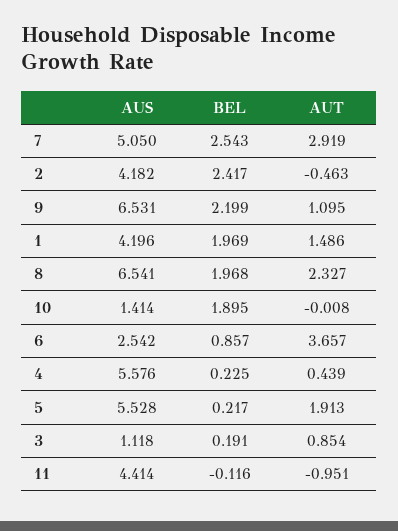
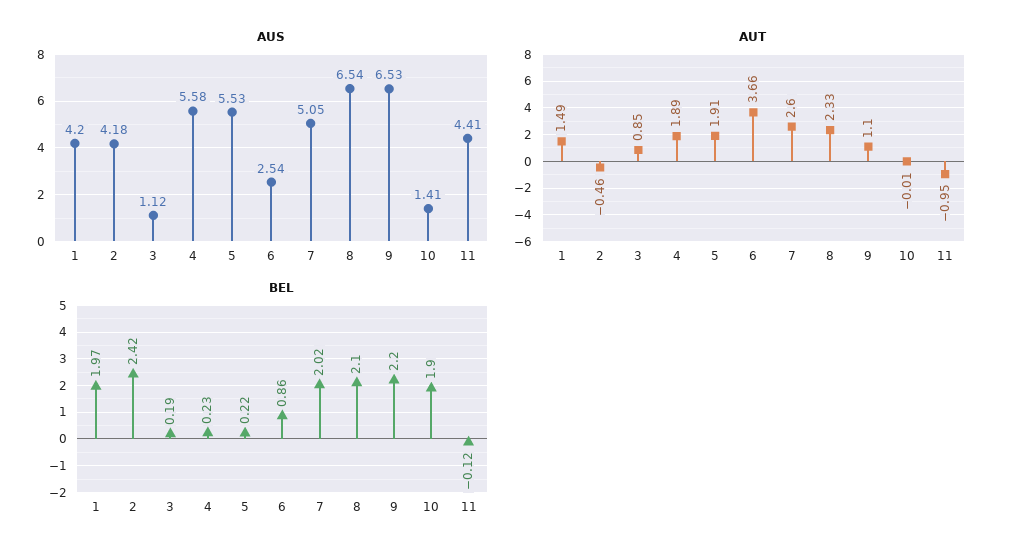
BEL, 7: 2.543 -> 2.02
AUT, 7: 2.919 -> 2.6
BEL, 8: 1.968 -> 2.1
AUT, 4: 0.439 -> 1.89

